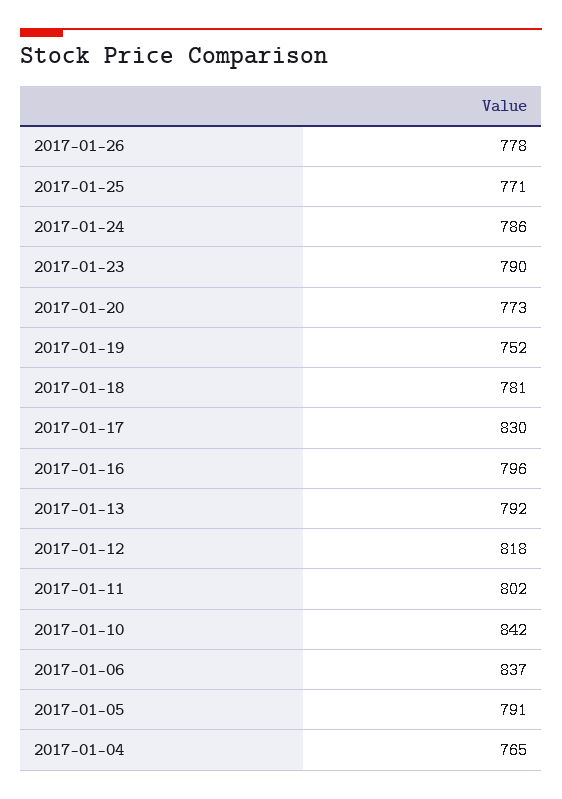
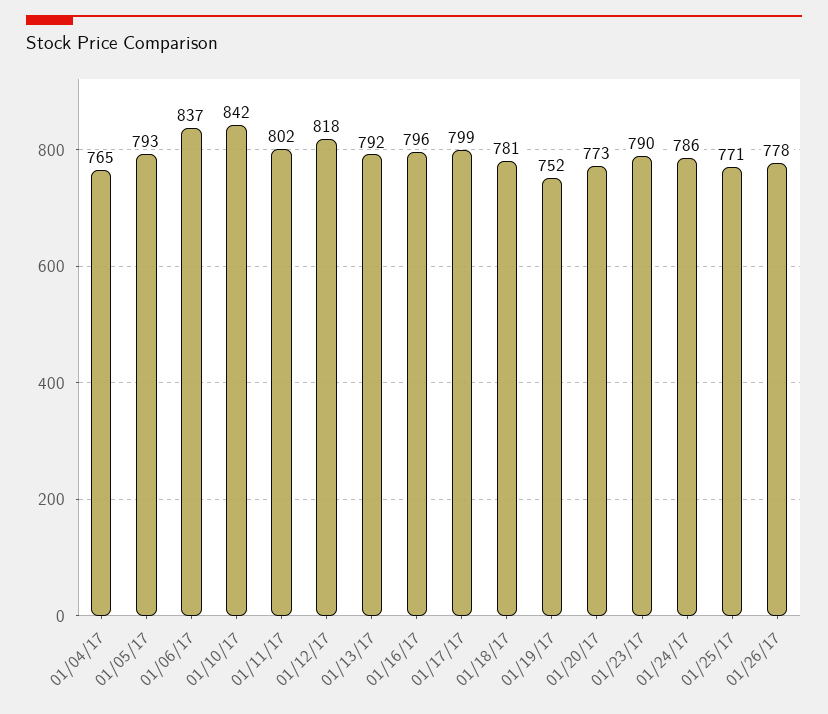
2017-01-17: 830 -> 799
2017-01-05: 791 -> 793

